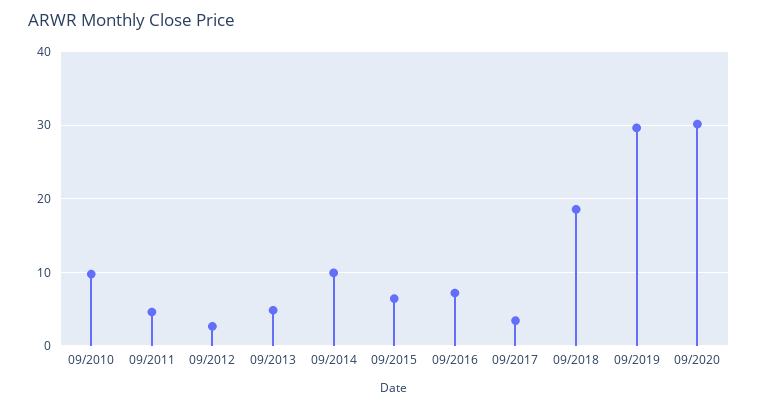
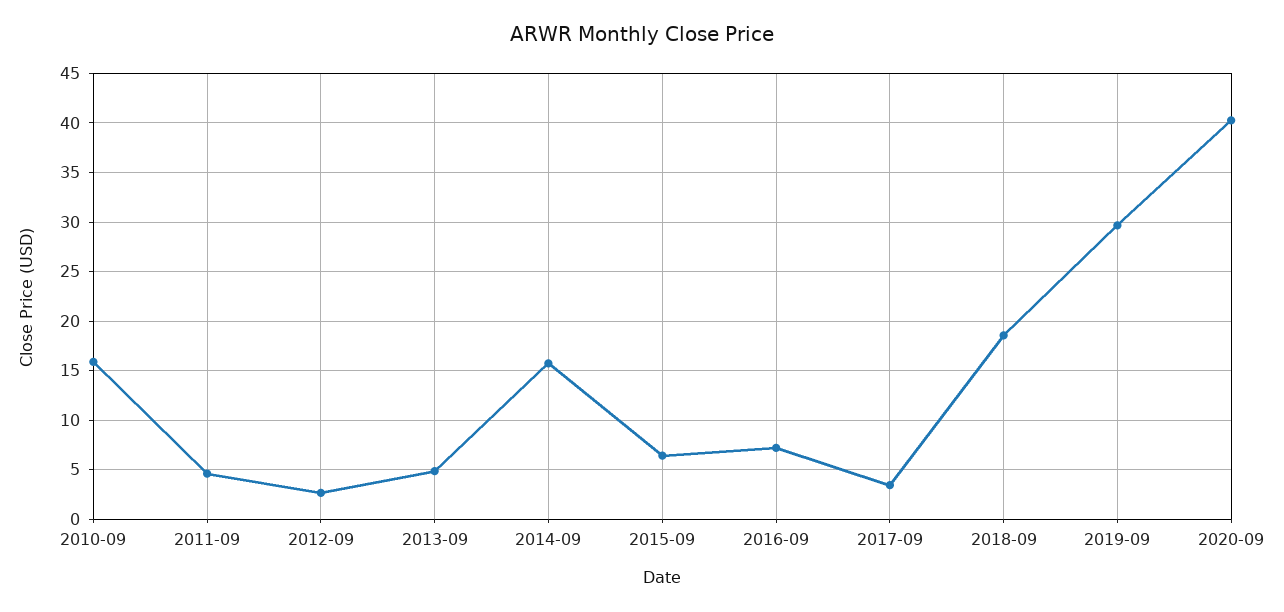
09/2010: 10 -> 16
09/2014: 10 -> 16
09/2020: 30 -> 40

